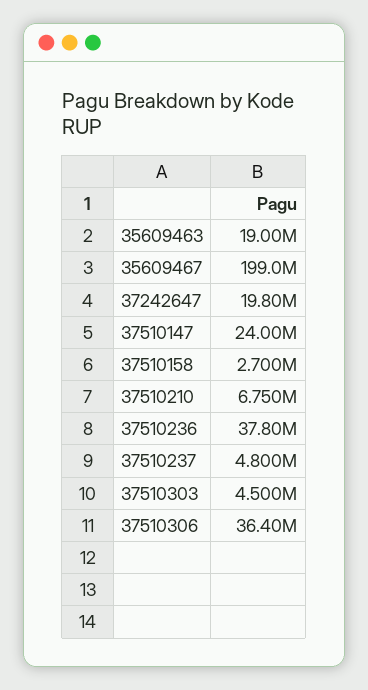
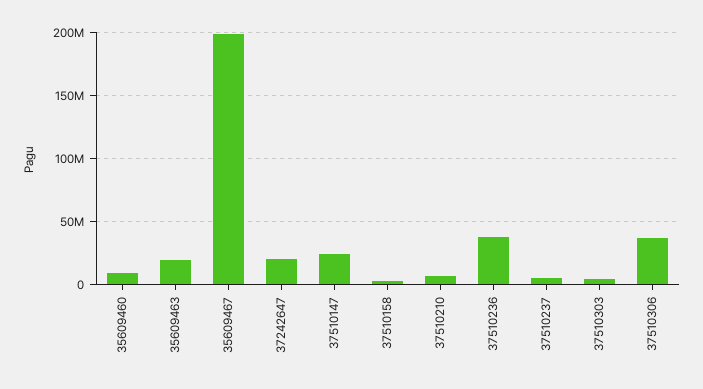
35609460: none -> 10000000

